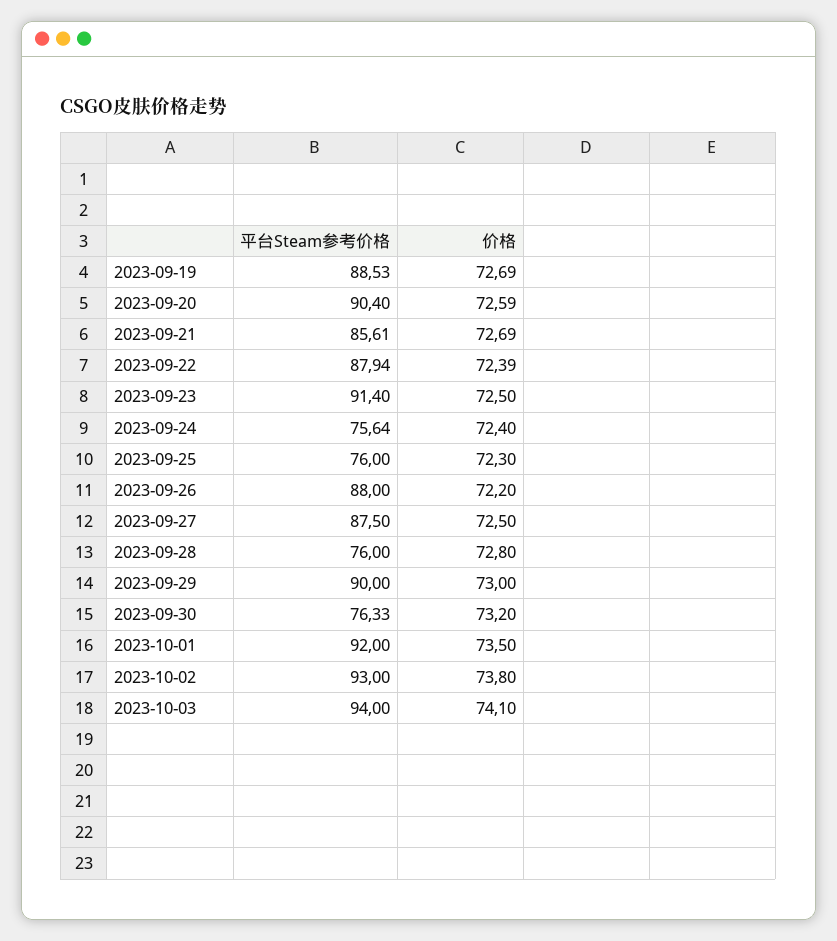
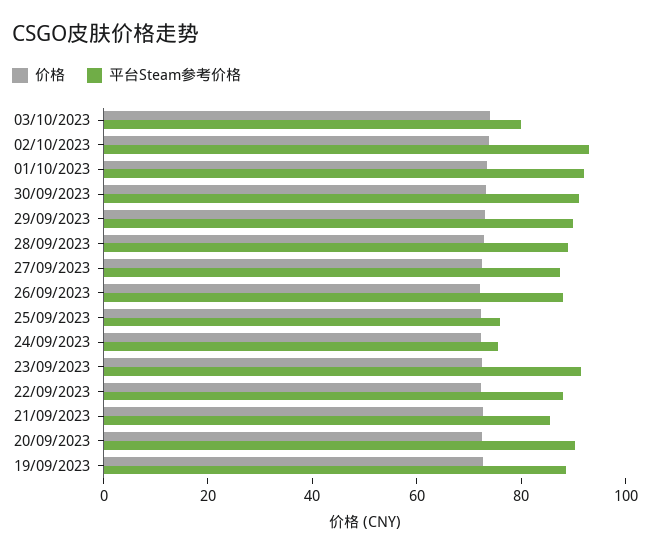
平台Steam参考价格, 2023-09-28: 76 -> 90
平台Steam参考价格, 2023-09-30: 76.33 -> 90
平台Steam参考价格, 2023-10-03: 94 -> 80

